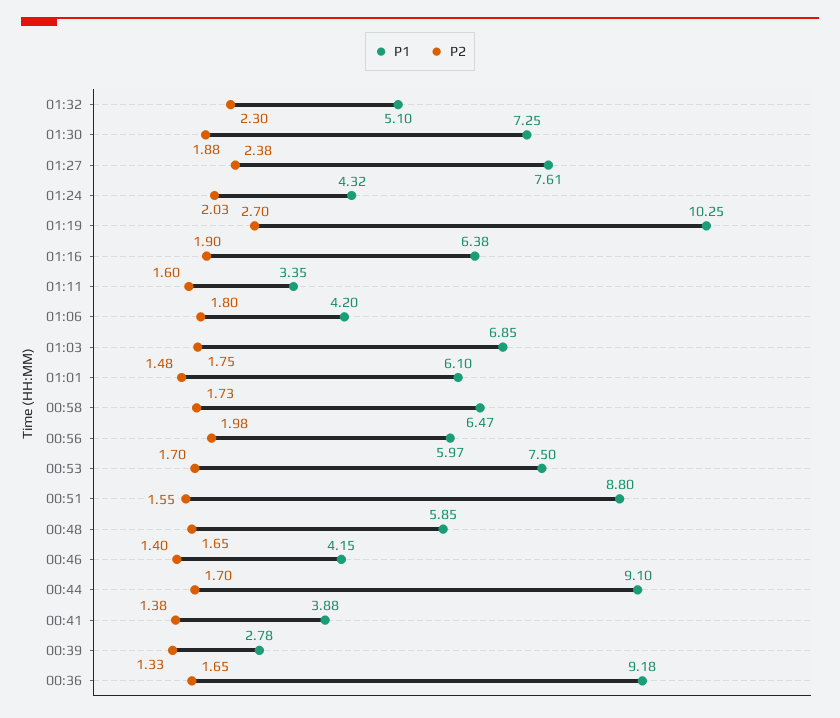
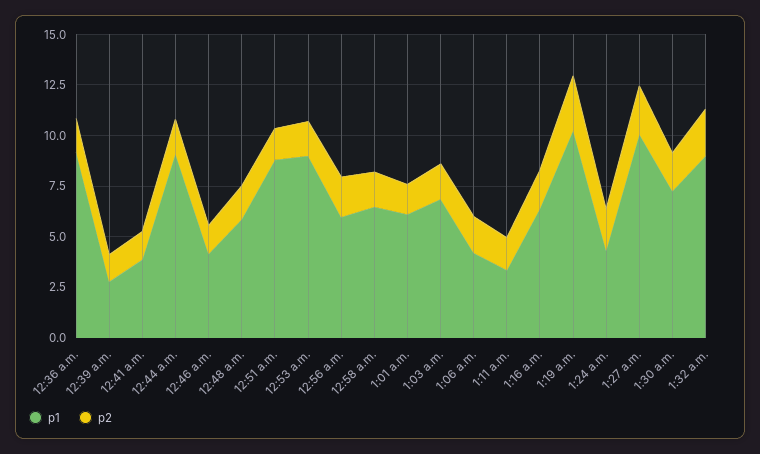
P1, 01:32: 5.1 -> 9
P1, 01:27: 7.61 -> 10
P1, 00:53: 7.5 -> 9

